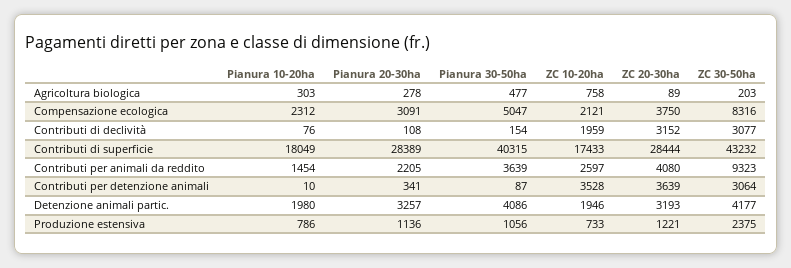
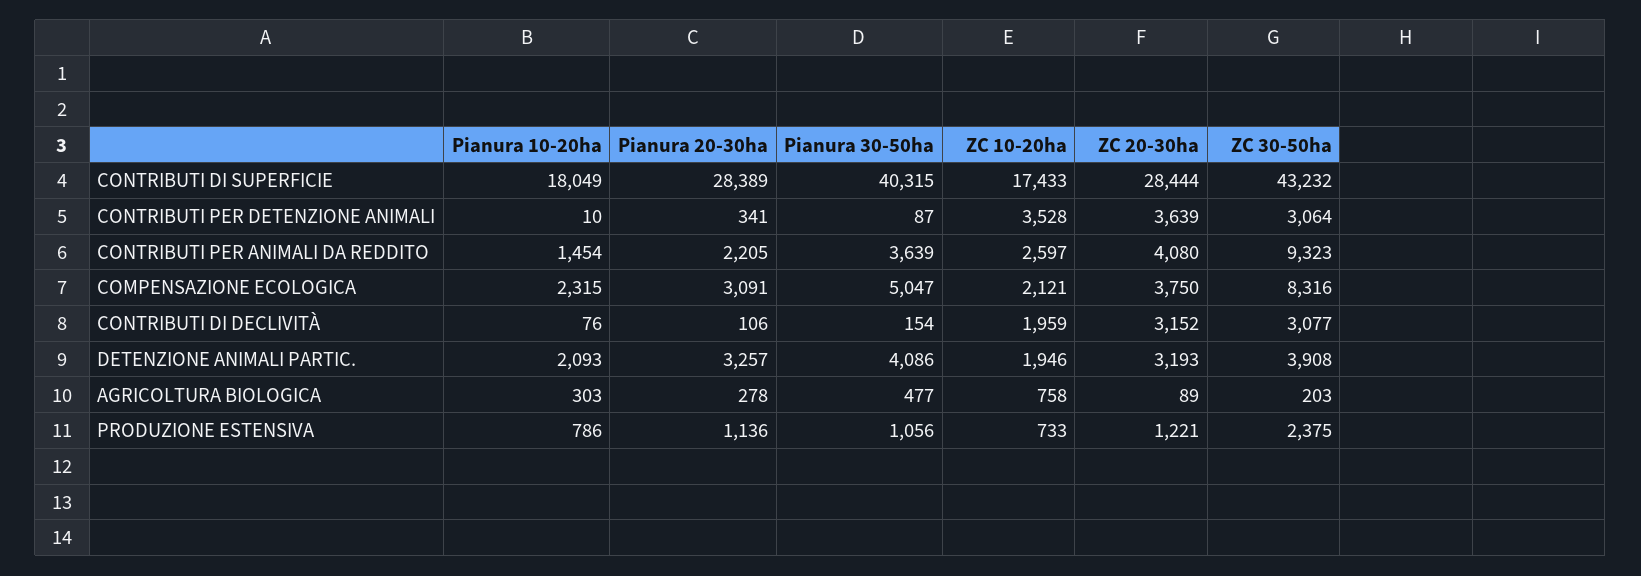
Pianura 10-20ha, Compensazione ecologica: 2312 -> 2315
Pianura 20-30ha, Contributi di declività: 108 -> 106
Pianura 10-20ha, Detenzione animali partic.: 1980 -> 2093
ZC 30-50ha, Detenzione animali partic.: 4177 -> 3908

